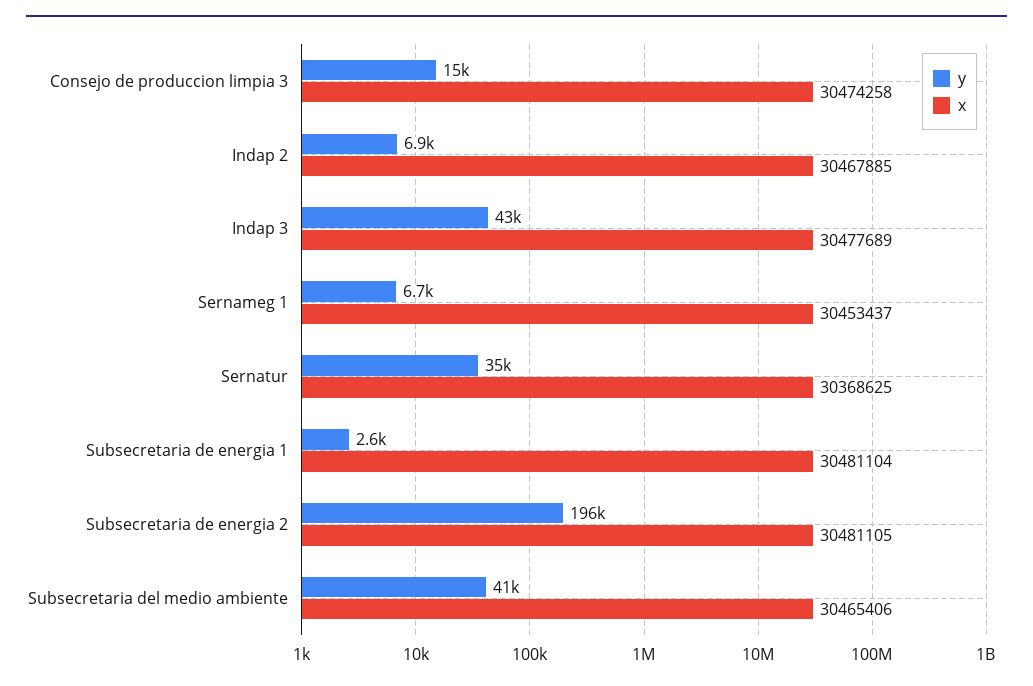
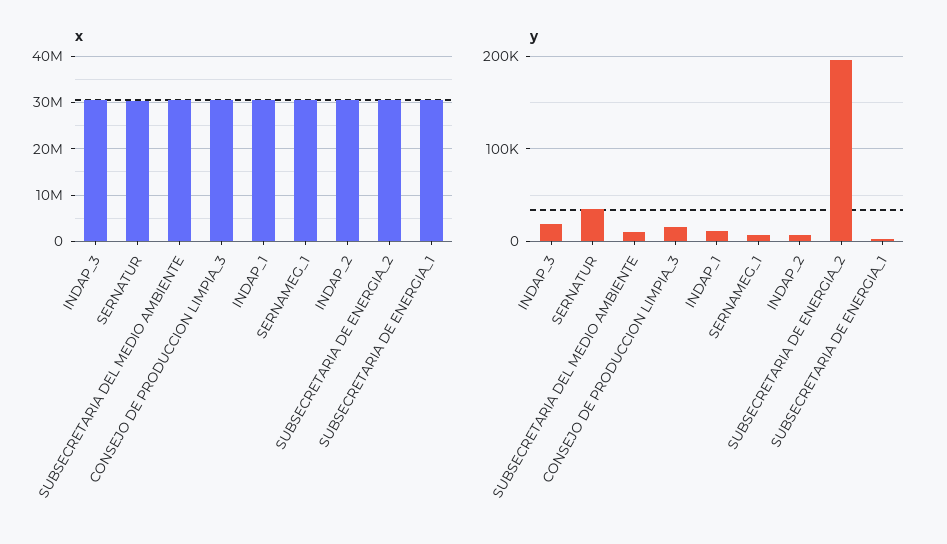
y, Indap 3: 43000 -> 20000
y, Subsecretaria del medio ambiente: 41000 -> 10000
x, INDAP_1: none -> 30000000
y, INDAP_1: none -> 10000

